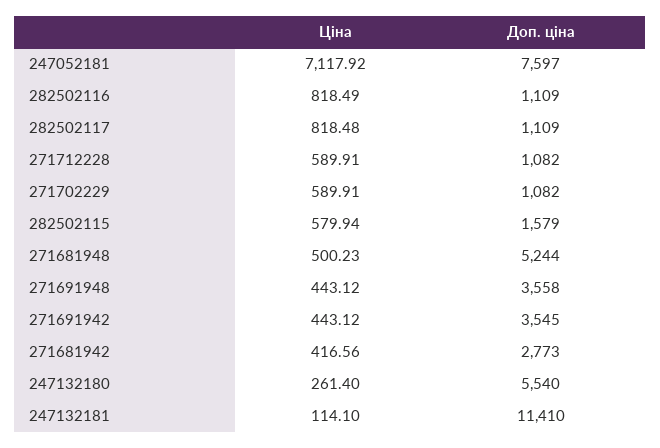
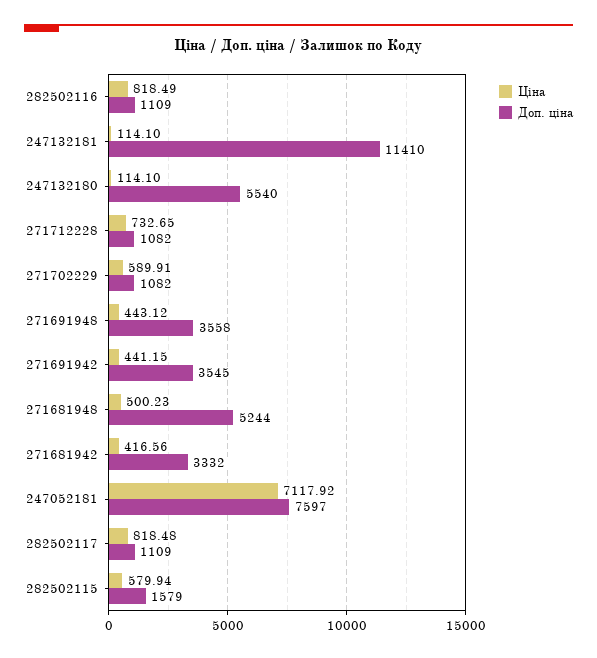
Ціна, 271712228: 589.91 -> 732.65
Ціна, 271691942: 443.12 -> 441.15
Доп. ціна, 271681942: 2773 -> 3332
Ціна, 247132180: 261.4 -> 114.1

